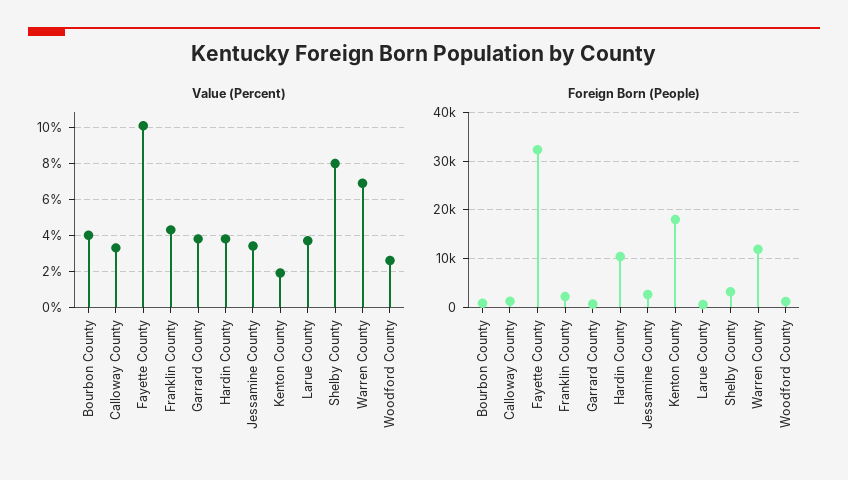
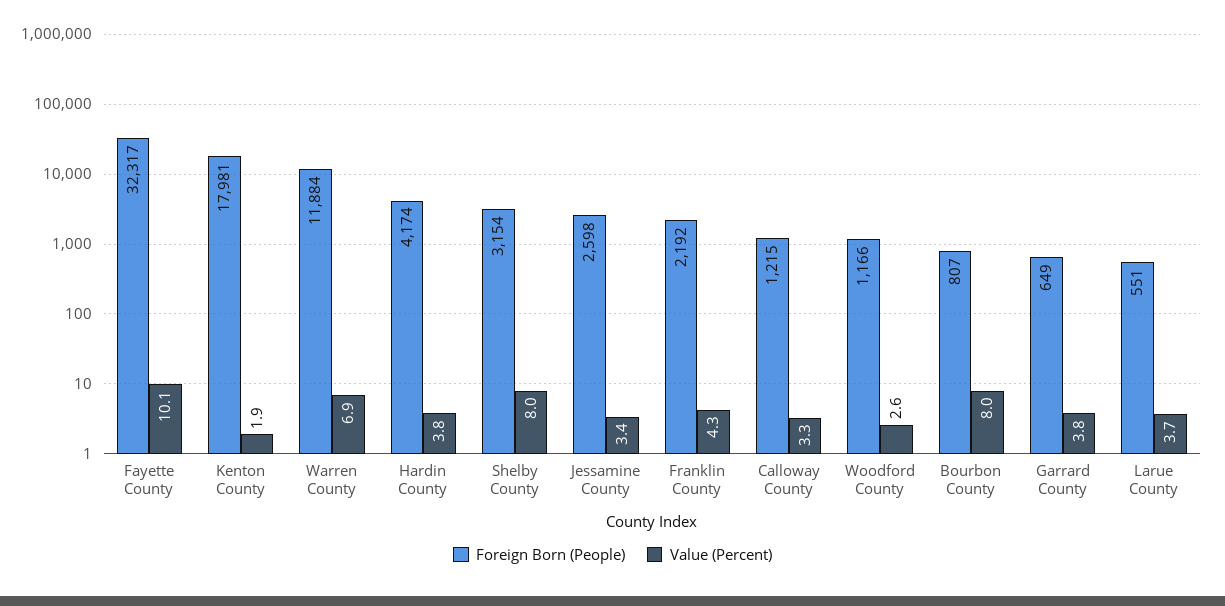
Value (Percent), Bourbon County: 4 -> 8
Foreign Born (People), Hardin County: 10000 -> 4174

